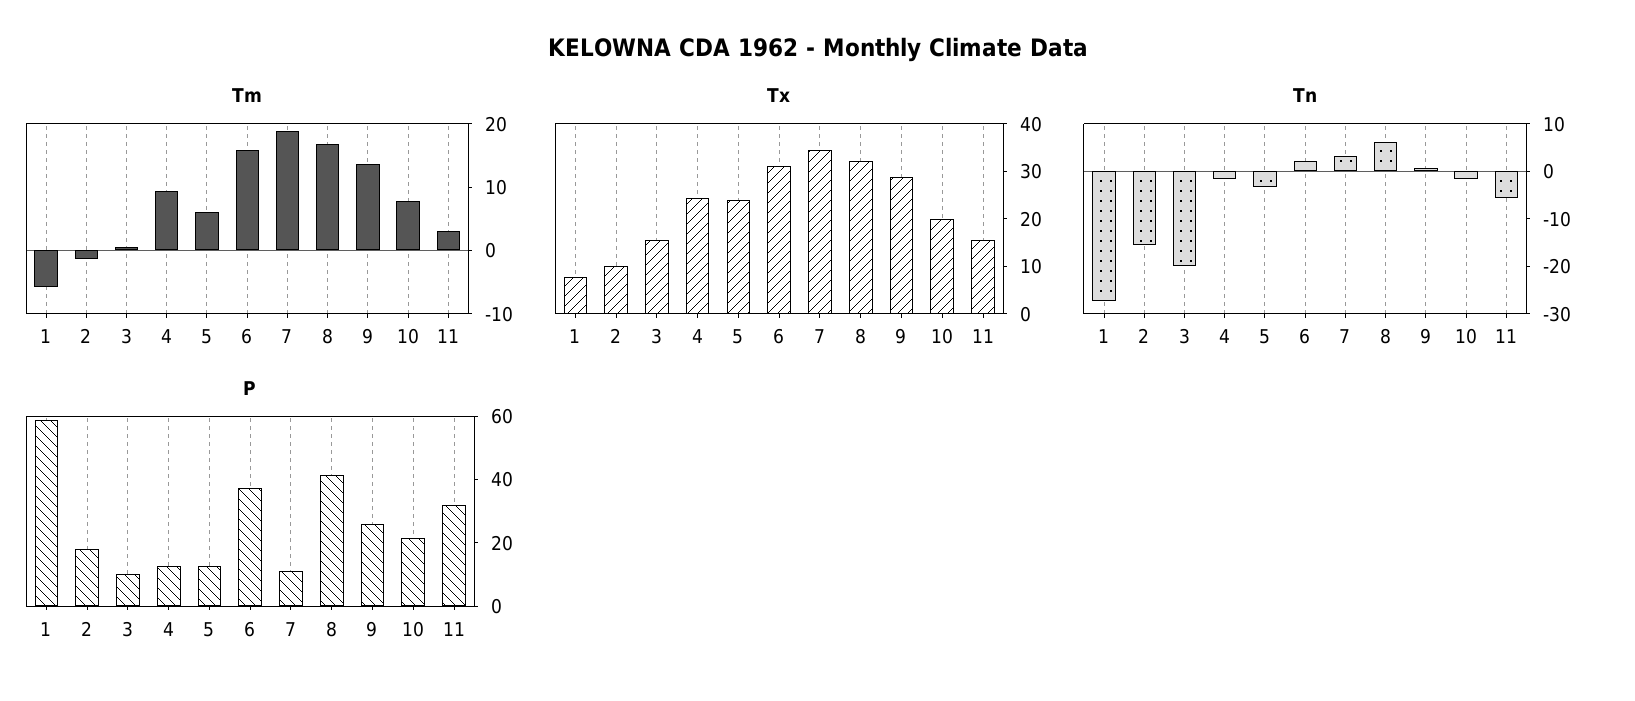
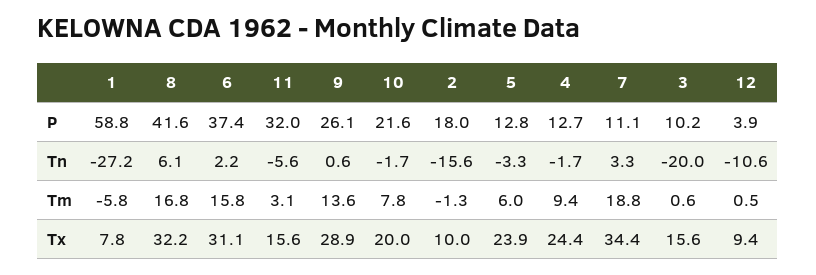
P, 12: none -> 3.9
Tn, 12: none -> -10.6
Tm, 12: none -> 0.5
Tx, 12: none -> 9.4

